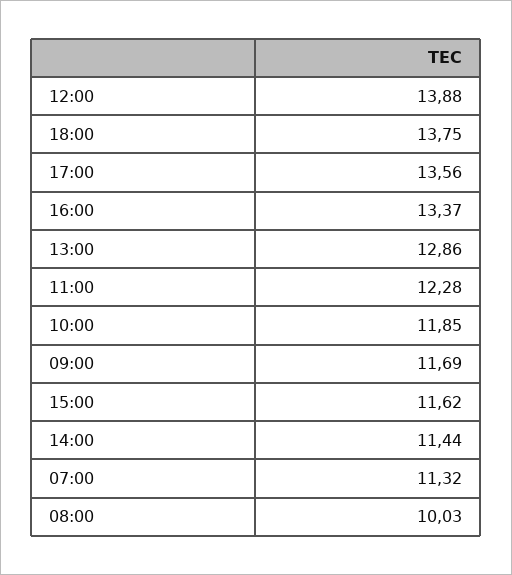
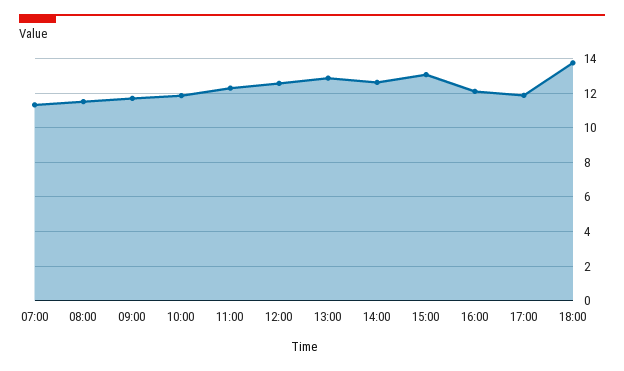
12:00: 13.88 -> 12.5
17:00: 13.56 -> 12
16:00: 13.37 -> 12
15:00: 11.62 -> 13
14:00: 11.44 -> 12.5
08:00: 10.03 -> 11.5

